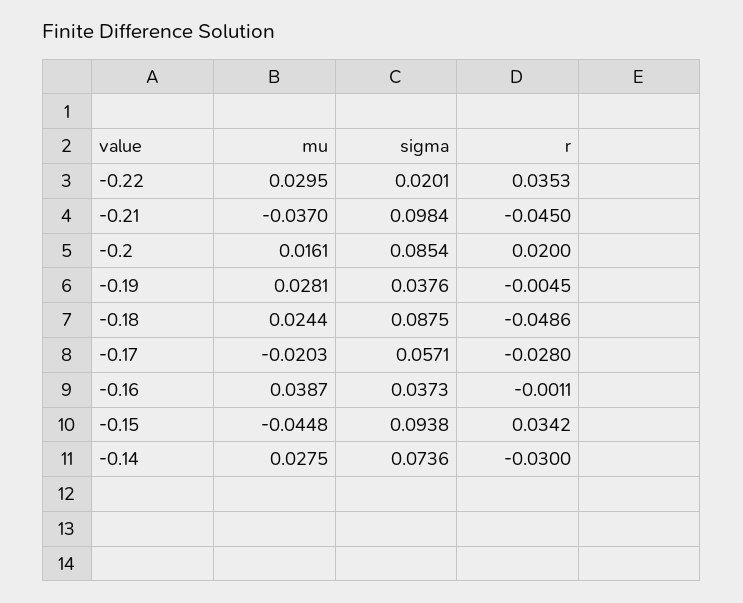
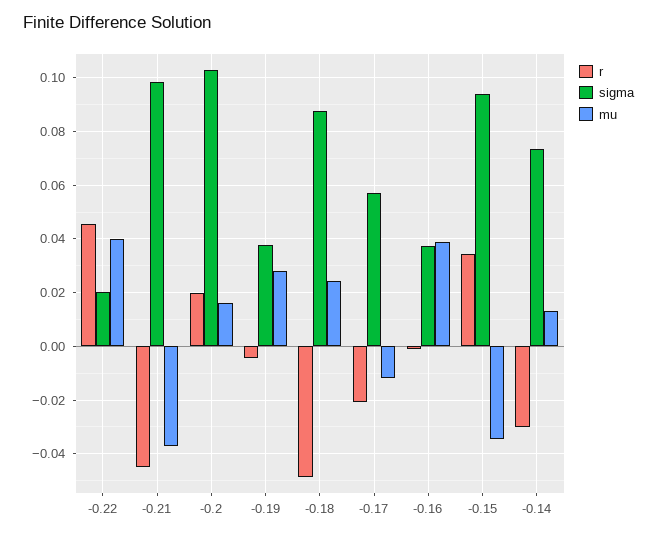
mu, -0.22: 0.0295 -> 0.04
r, -0.22: 0.0353 -> 0.045
sigma, -0.2: 0.0854 -> 0.1025
mu, -0.17: -0.0203 -> -0.0125
r, -0.17: -0.028 -> -0.02
mu, -0.15: -0.0448 -> -0.035
mu, -0.14: 0.0275 -> 0.0125

